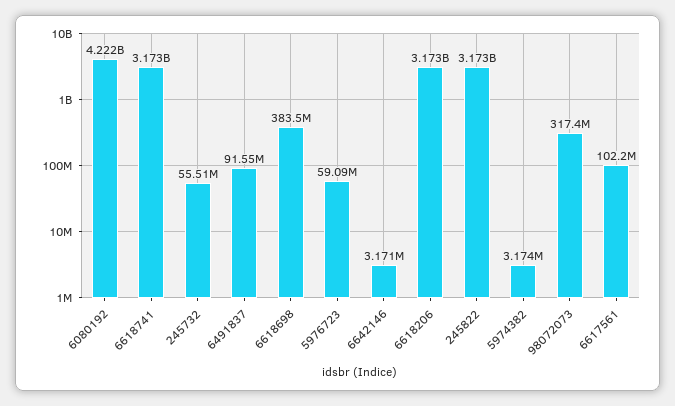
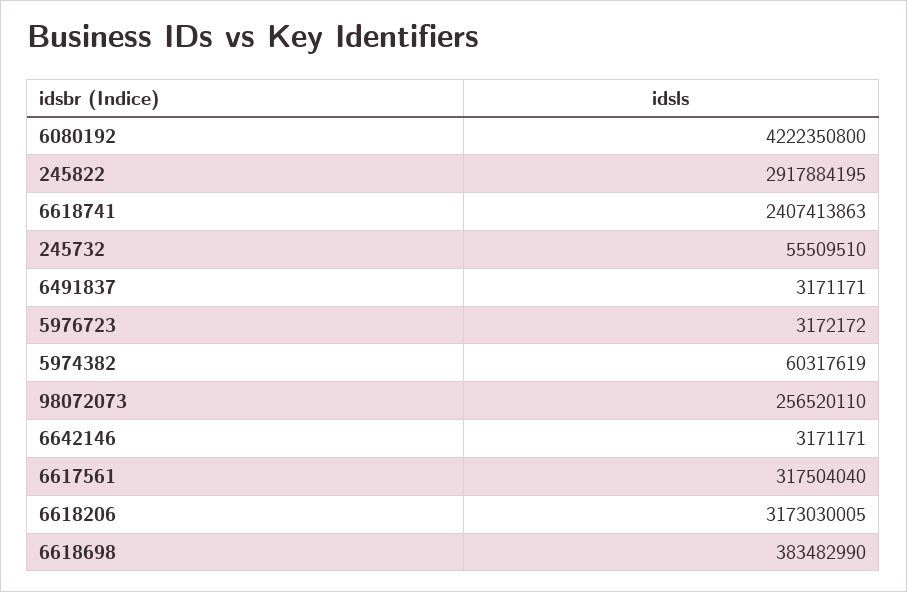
6618741: 3173000000 -> 2407413863
6491837: 91550000 -> 3171171
5976723: 59090000 -> 3172172
245822: 3173000000 -> 2917884195
5974382: 3174000 -> 60317619
98072073: 317400000 -> 256520110
6617561: 102200000 -> 317504040

